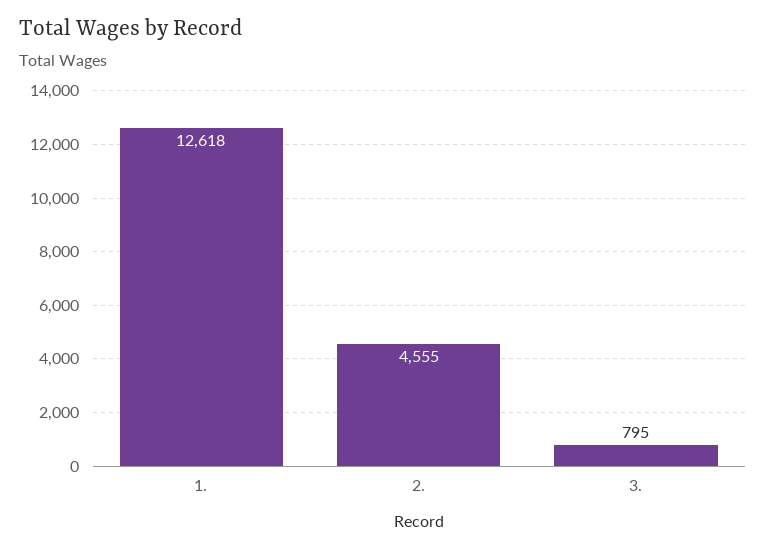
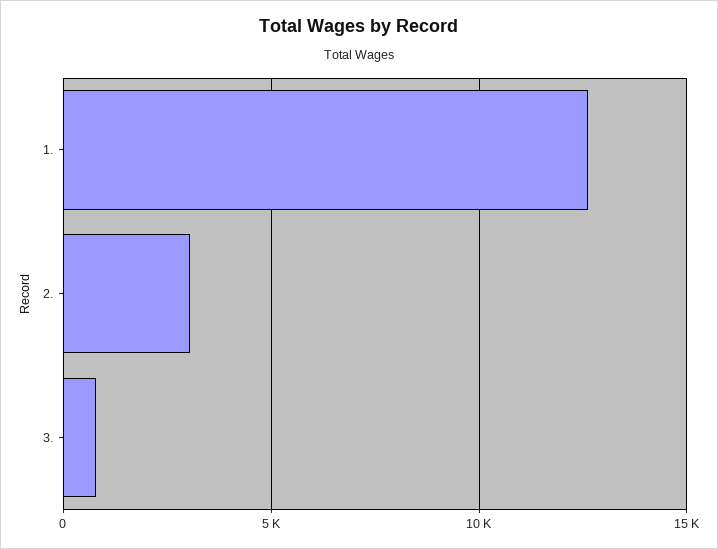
2.: 4555 -> 3000

